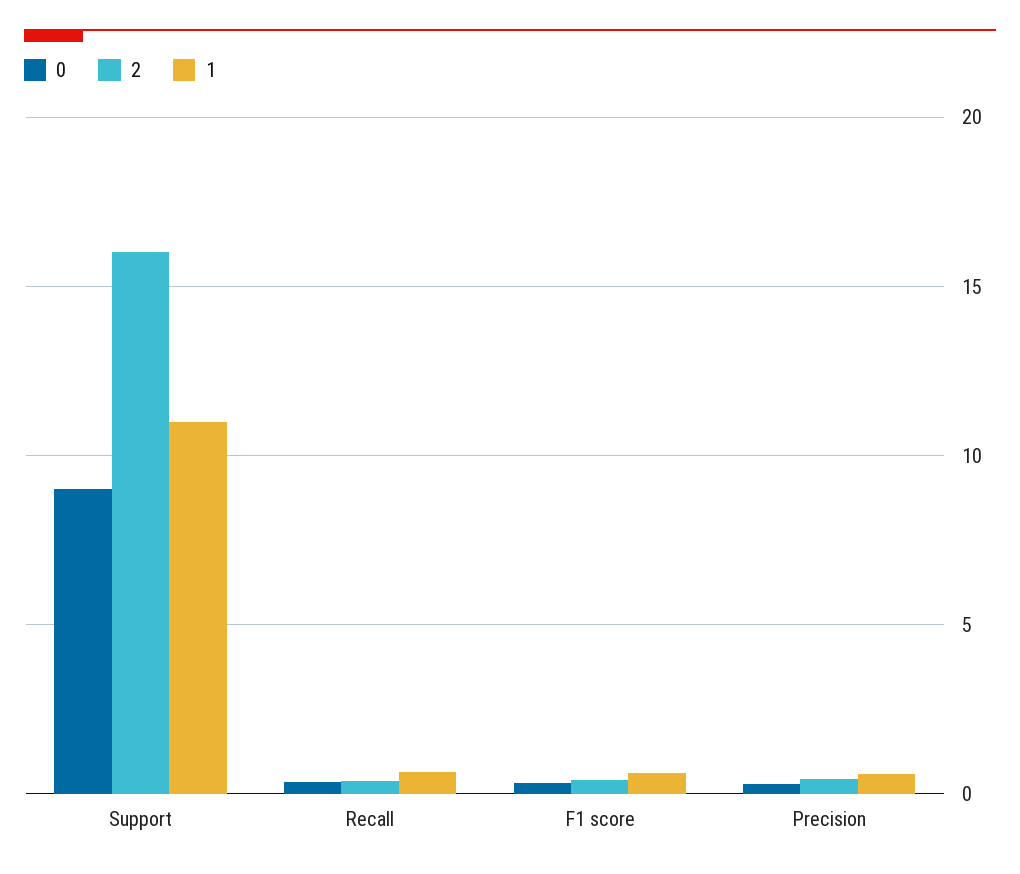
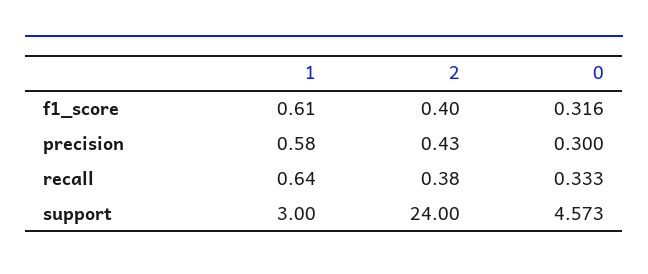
0, Support: 9 -> 4.573
2, Support: 16 -> 24
1, Support: 11 -> 3

